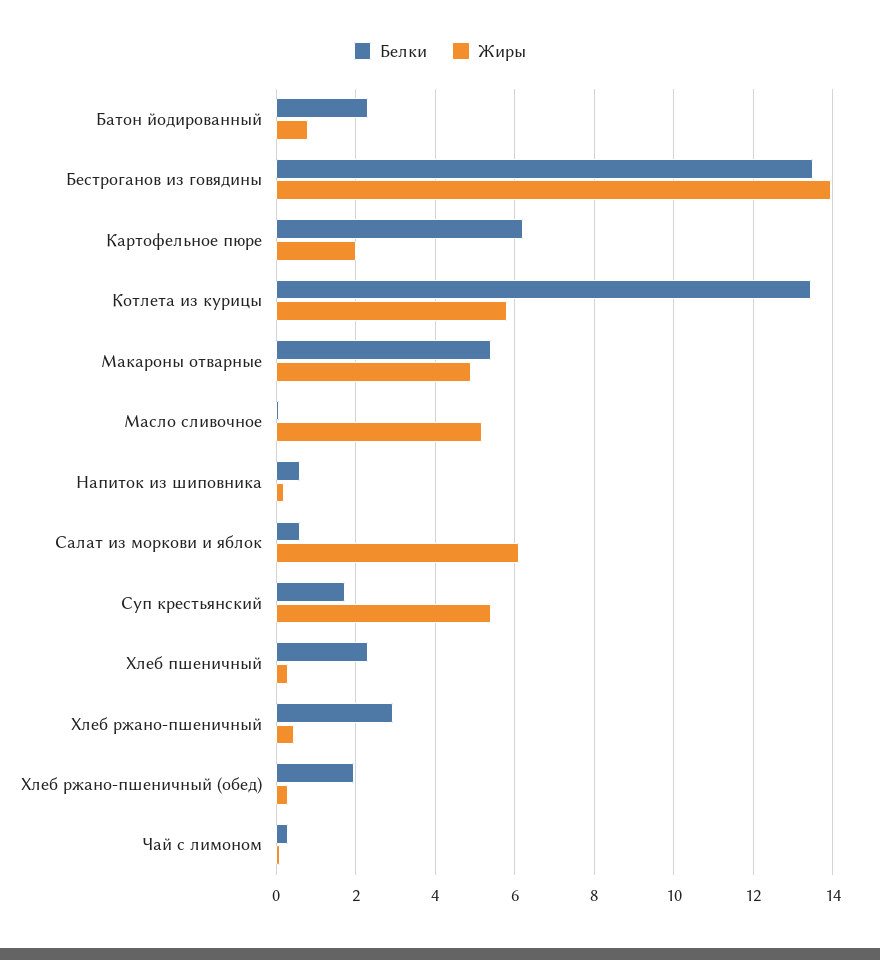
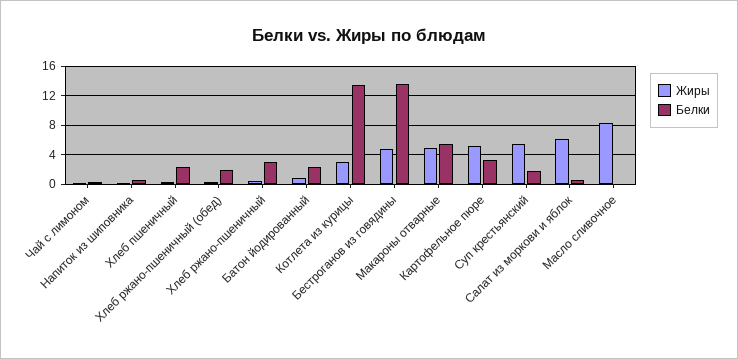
Жиры, Бестроганов из говядины: 14 -> 5
Белки, Картофельное пюре: 6.2 -> 3
Жиры, Картофельное пюре: 2 -> 5
Жиры, Котлета из курицы: 5.8 -> 3
Жиры, Масло сливочное: 5.2 -> 8

